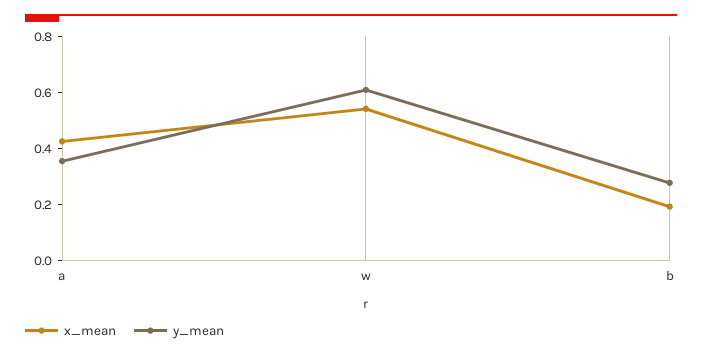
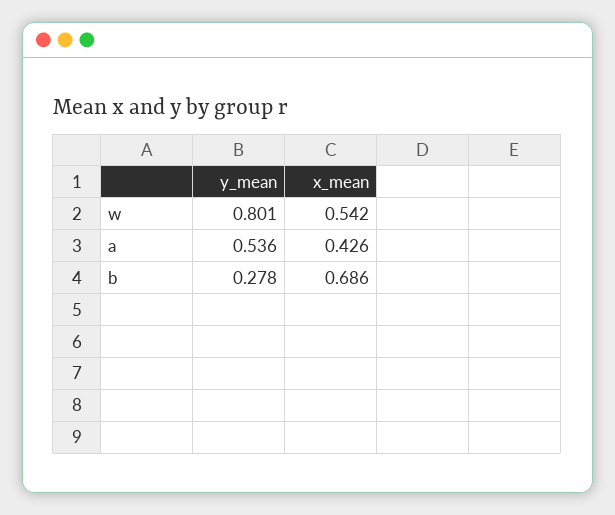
y_mean, a: 0.35 -> 0.536
y_mean, w: 0.6 -> 0.801
x_mean, b: 0.2 -> 0.686

